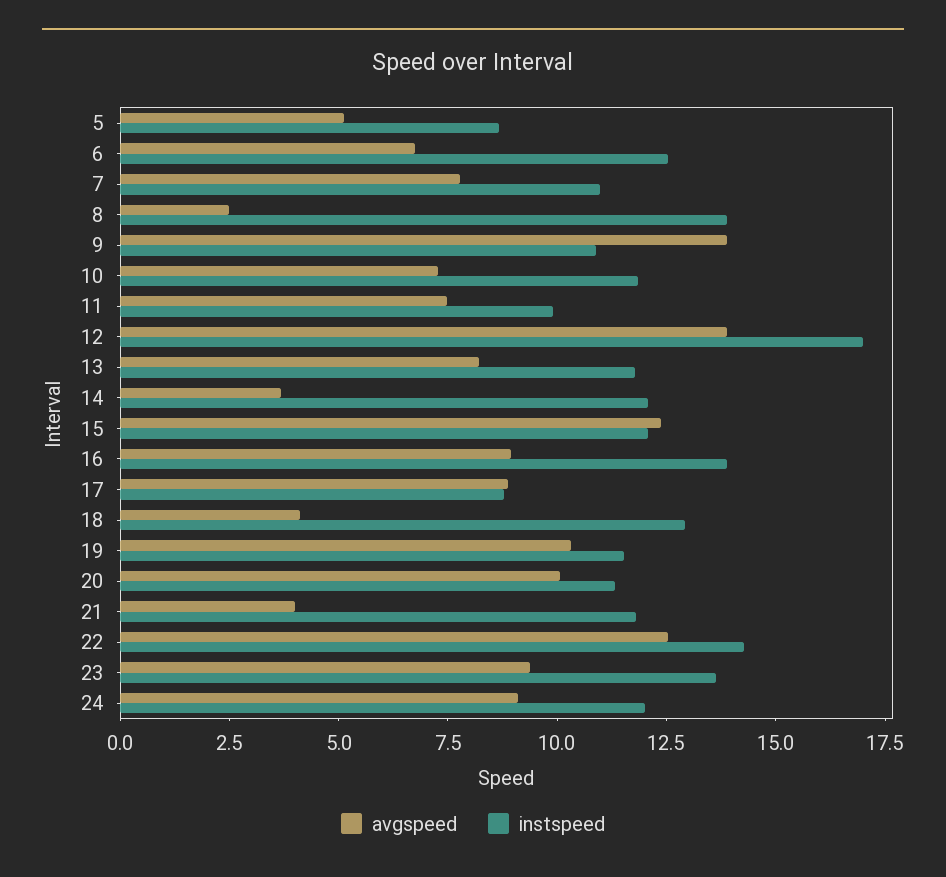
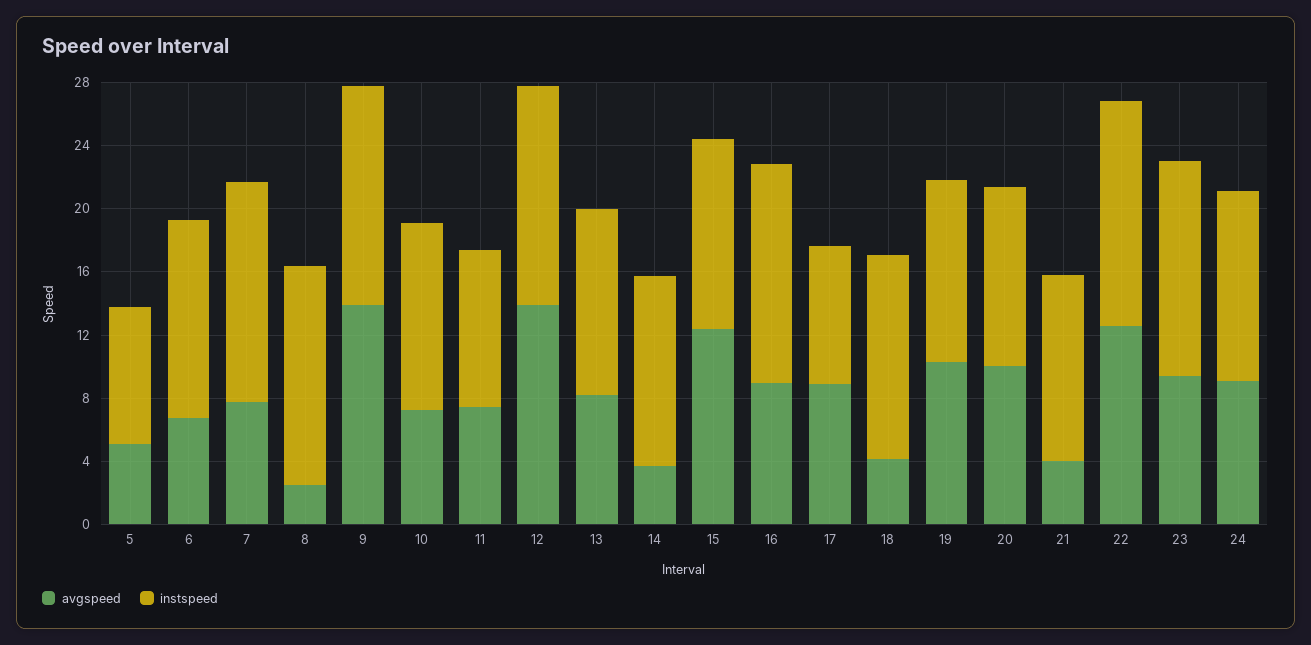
instspeed, 7: 11 -> 14
instspeed, 9: 11 -> 14
instspeed, 12: 17 -> 14

